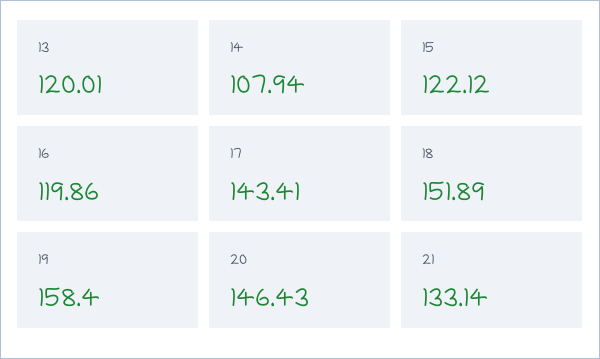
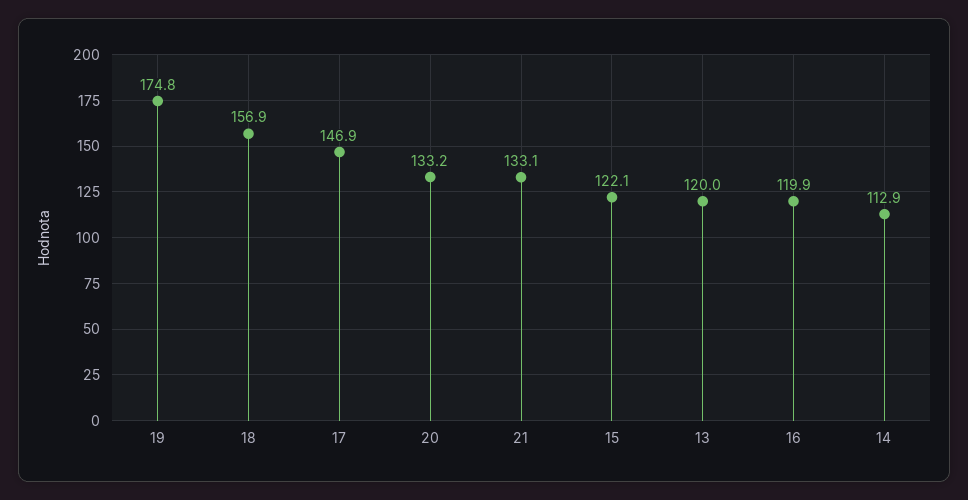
14: 107.94 -> 112.9
17: 143.41 -> 146.9
18: 151.89 -> 156.9
19: 158.4 -> 174.8
20: 146.43 -> 133.2

